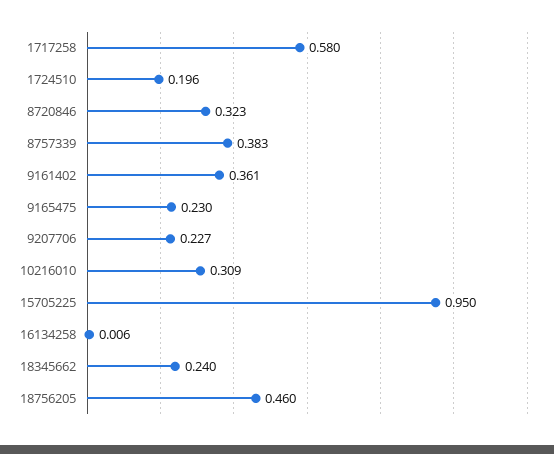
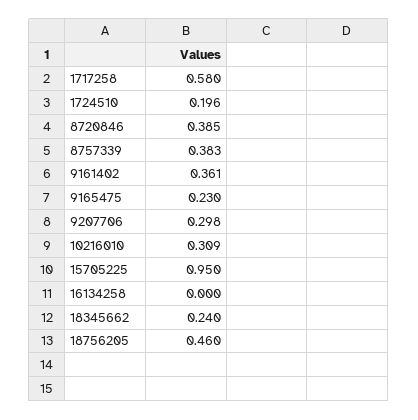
8720846: 0.323 -> 0.385
9207706: 0.227 -> 0.298
16134258: 0.006 -> 0

